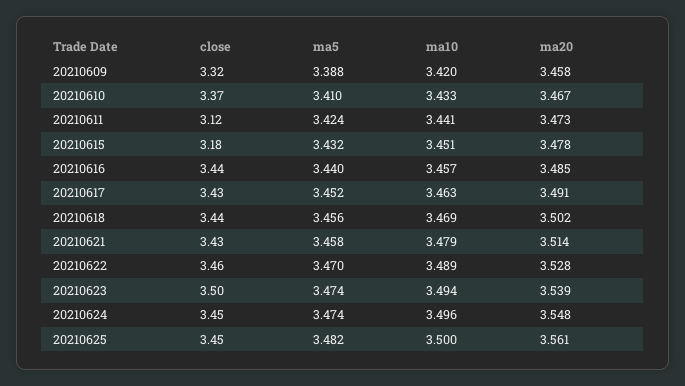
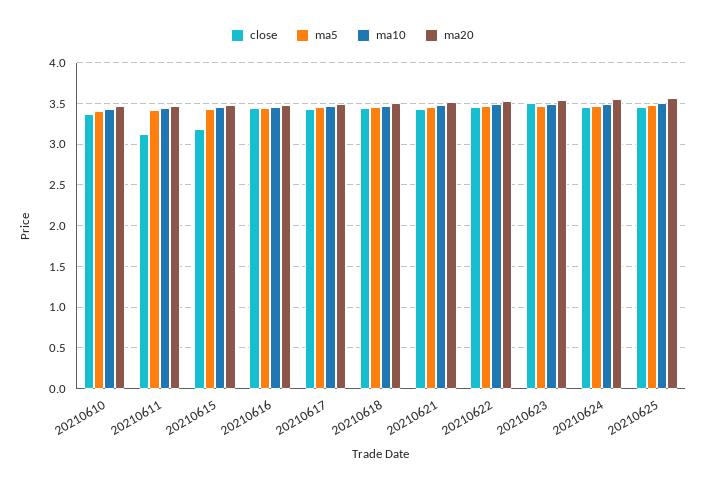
close, 20210609: 3.32 -> none
ma5, 20210609: 3.388 -> none
ma10, 20210609: 3.42 -> none
ma20, 20210609: 3.458 -> none

